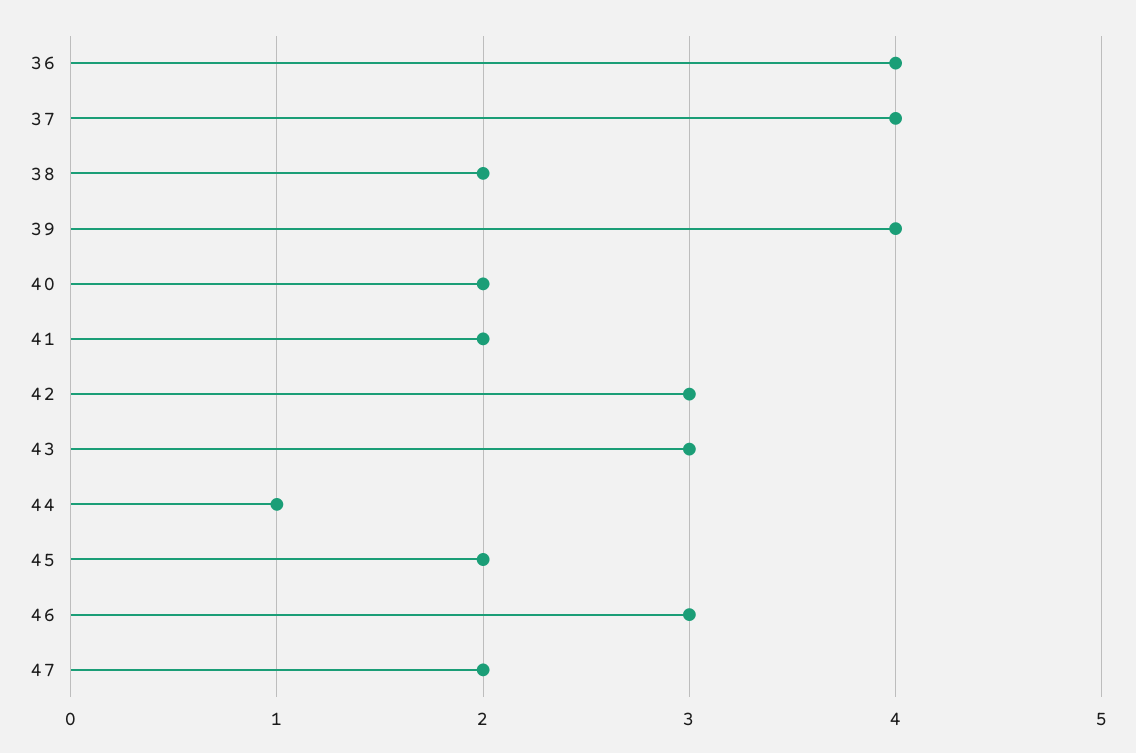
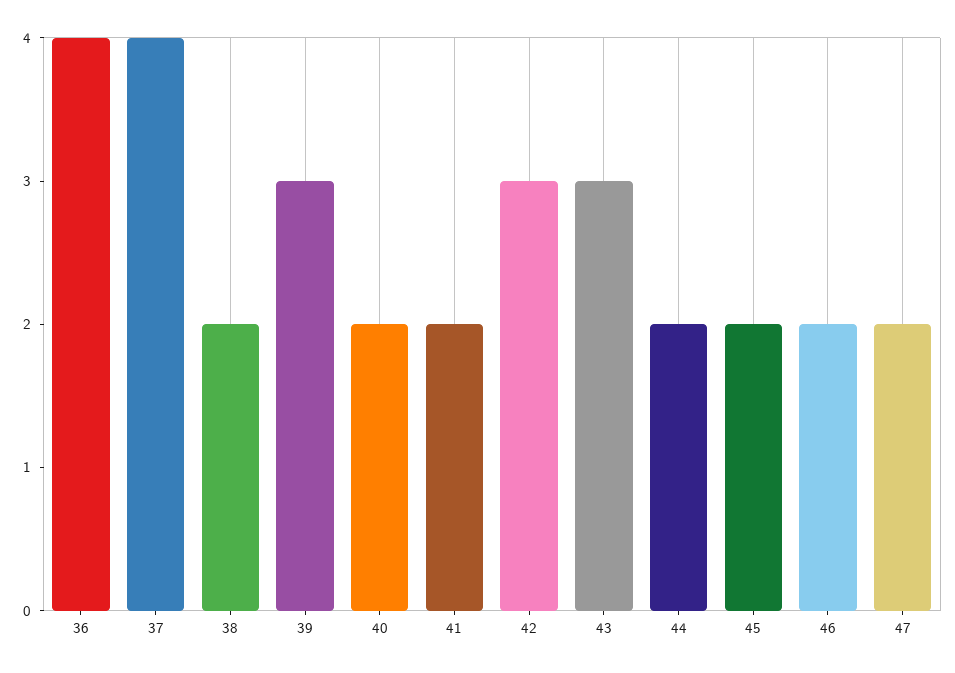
39: 4 -> 3
44: 1 -> 2
46: 3 -> 2

